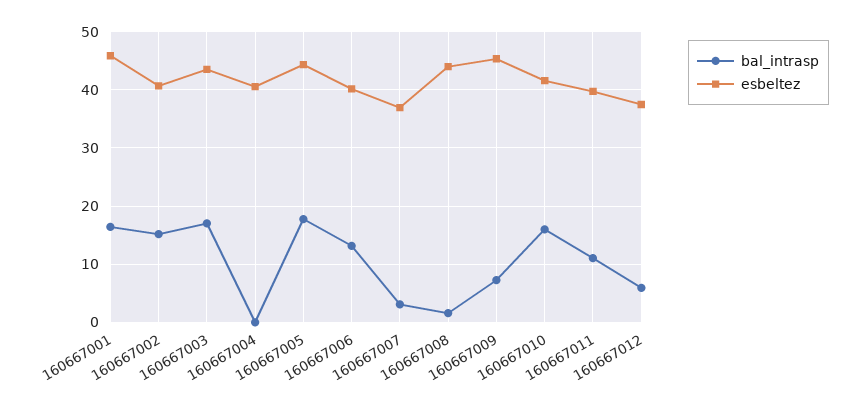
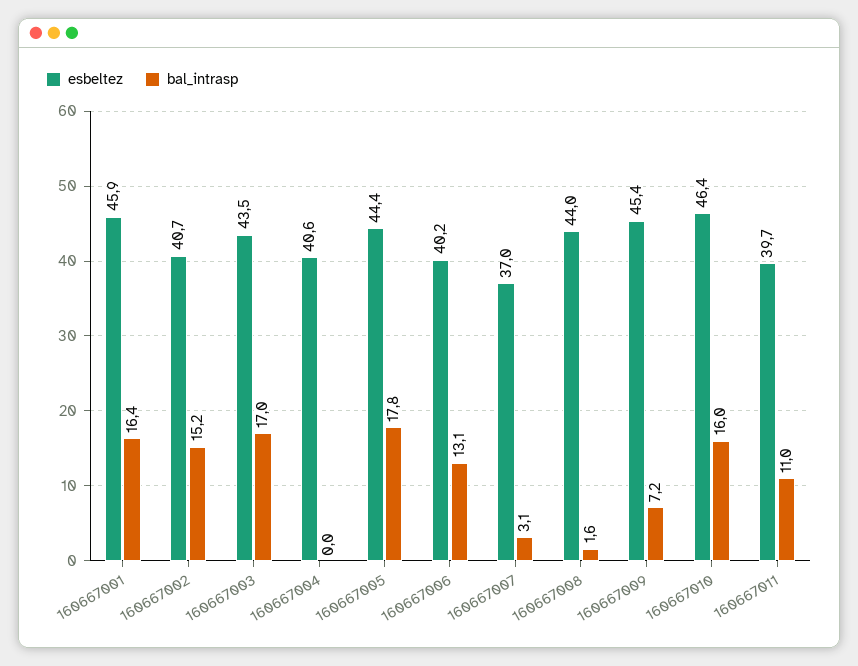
esbeltez, 160667010: 42 -> 46.4
bal_intrasp, 160667012: 6 -> none
esbeltez, 160667012: 38 -> none

